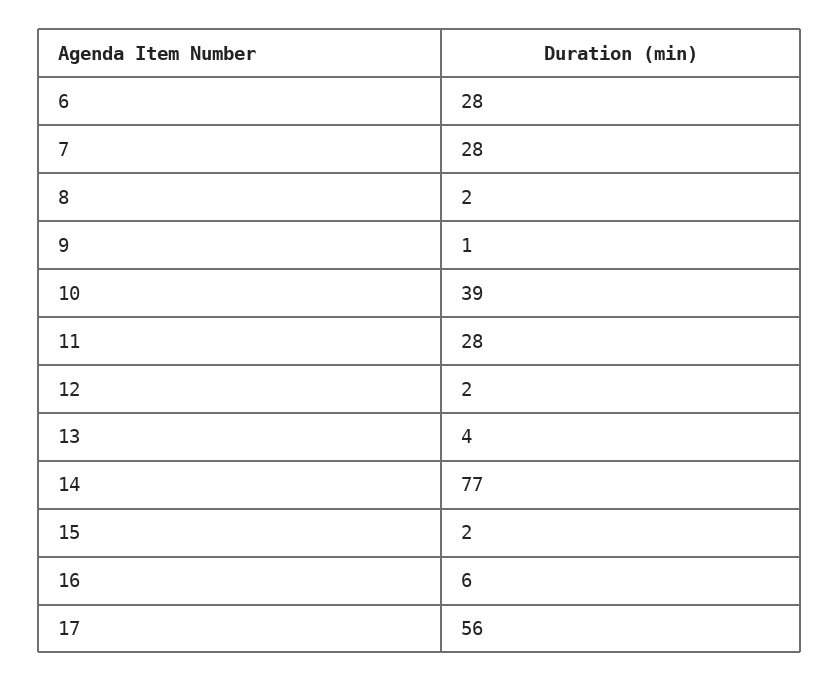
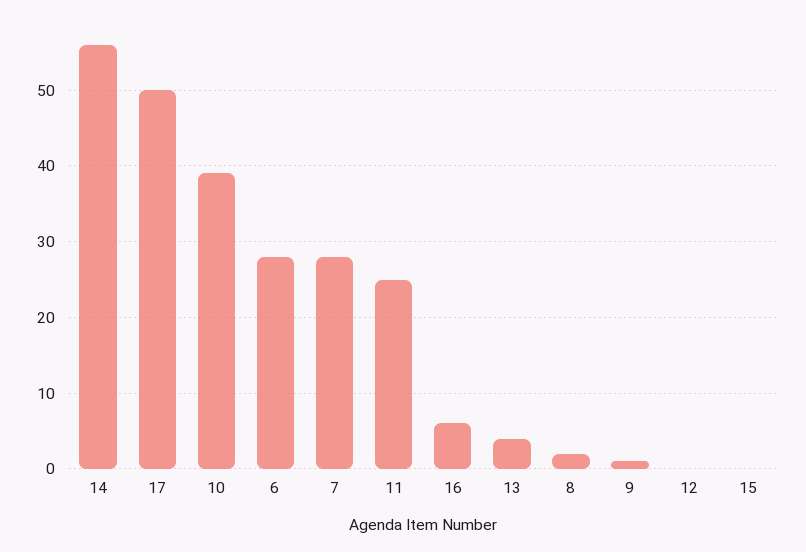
11: 28 -> 25
12: 2 -> 0
14: 77 -> 56
15: 2 -> 0
17: 56 -> 50

